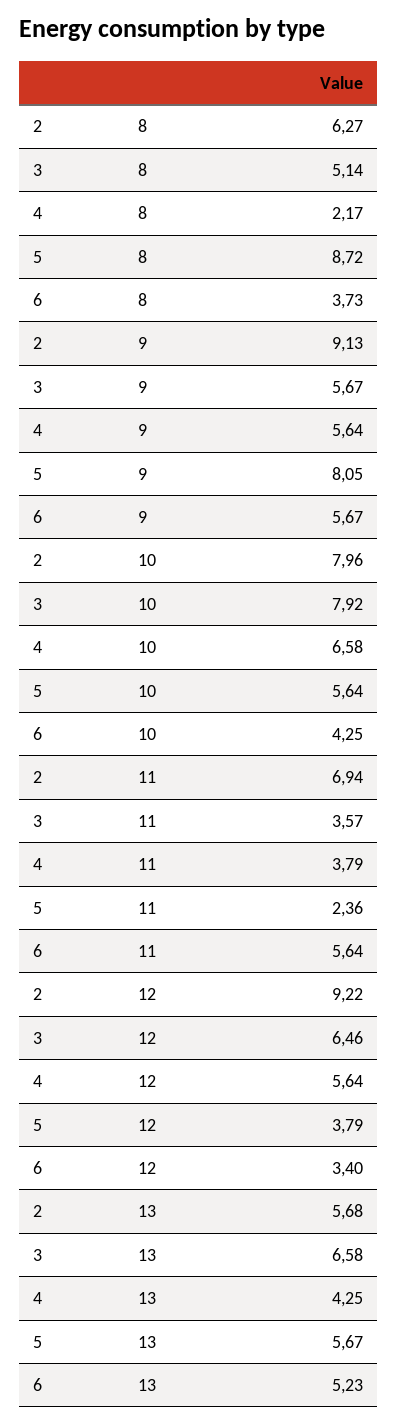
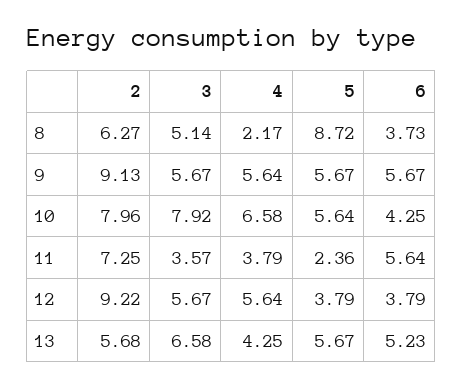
5, 9: 8.05 -> 5.67
2, 11: 6.94 -> 7.25
3, 12: 6.46 -> 5.67
6, 12: 3.4 -> 3.79

